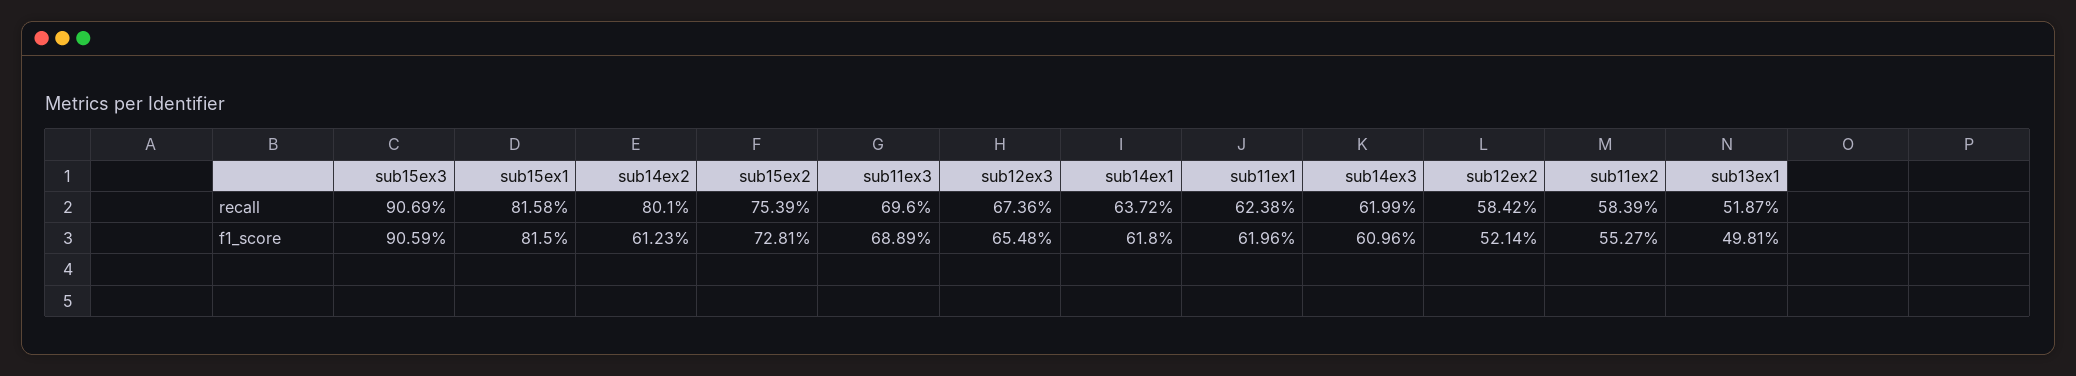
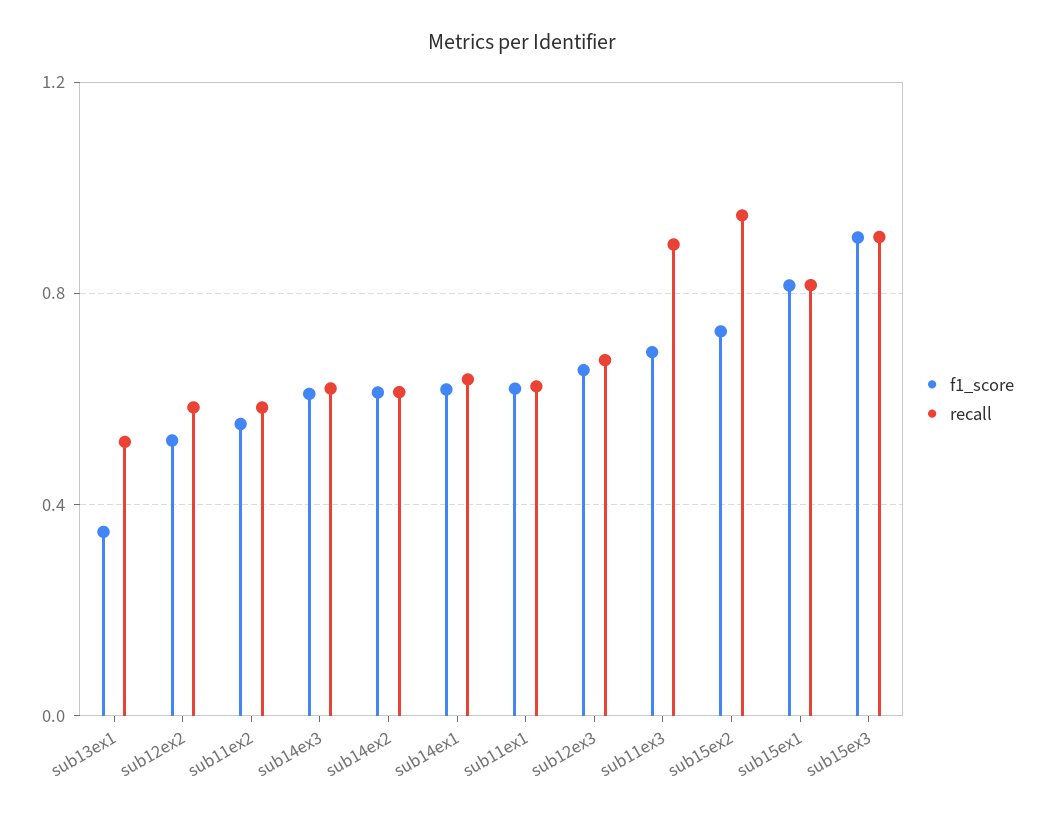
recall, sub14ex2: 0.801 -> 0.6
recall, sub15ex2: 0.7539 -> 0.95
recall, sub11ex3: 0.696 -> 0.9
f1_score, sub13ex1: 0.4981 -> 0.35

